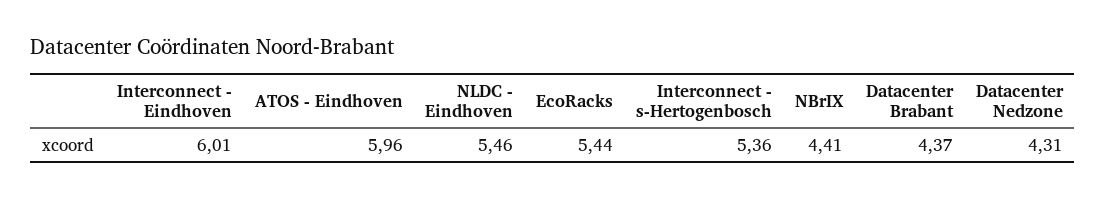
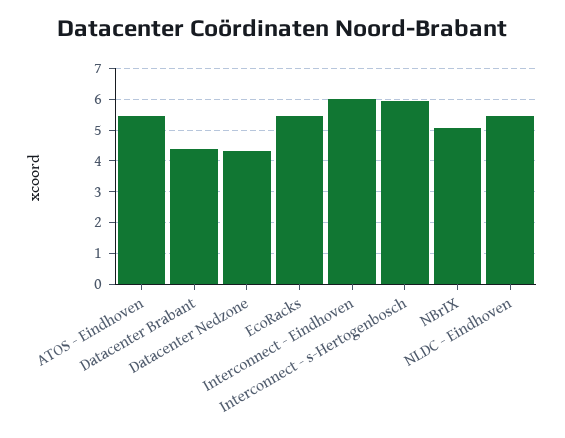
ATOS - Eindhoven: 5.96 -> 5.4
Interconnect - s-Hertogenbosch: 5.36 -> 6
NBrIX: 4.41 -> 5

